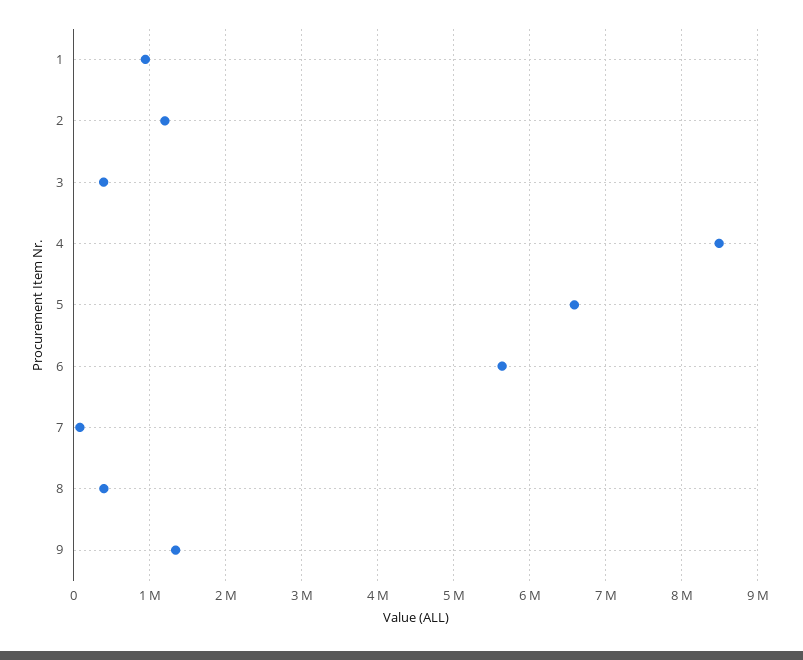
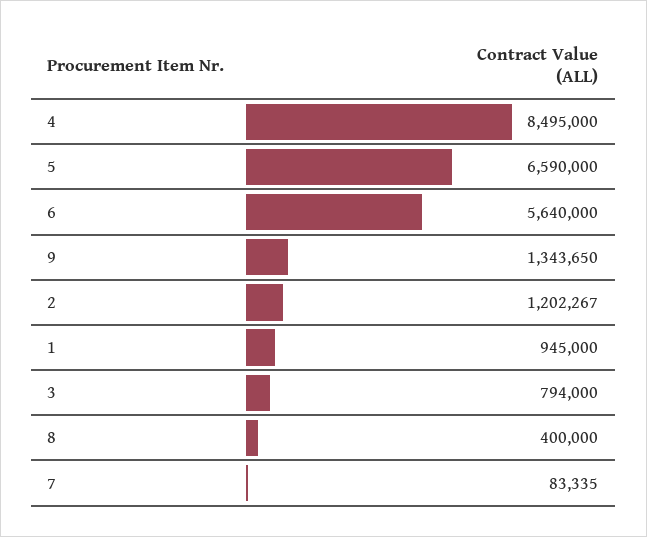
3: 400000 -> 794000

